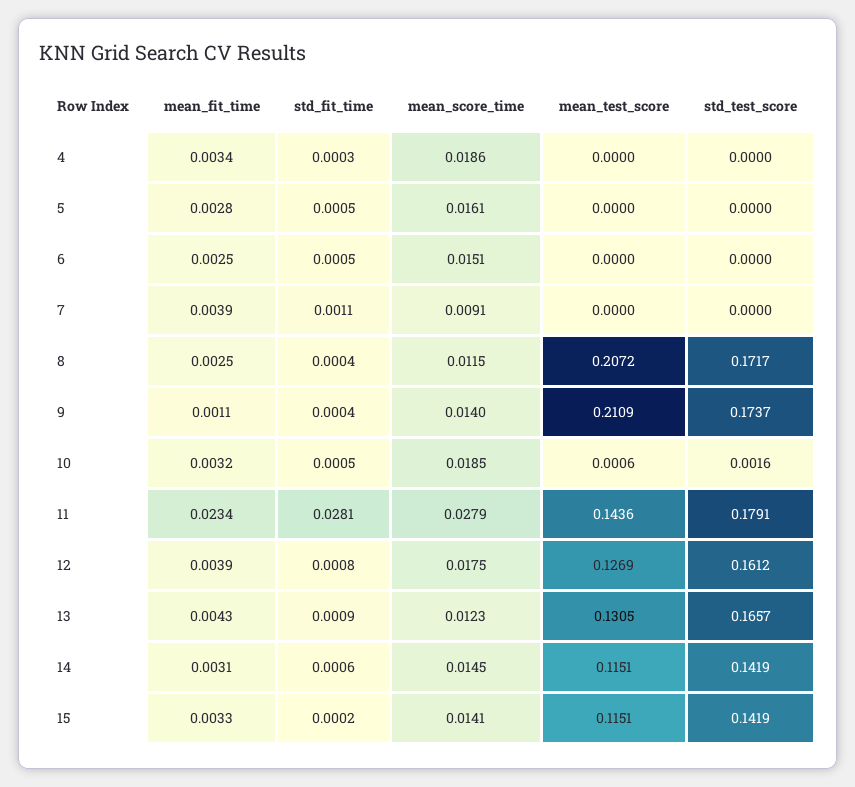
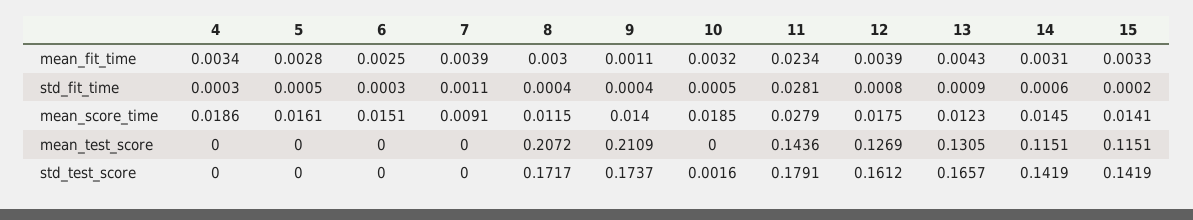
std_fit_time, 6: 0.0005 -> 0.0003
mean_fit_time, 8: 0.0025 -> 0.003
mean_test_score, 10: 0.0006 -> 0

